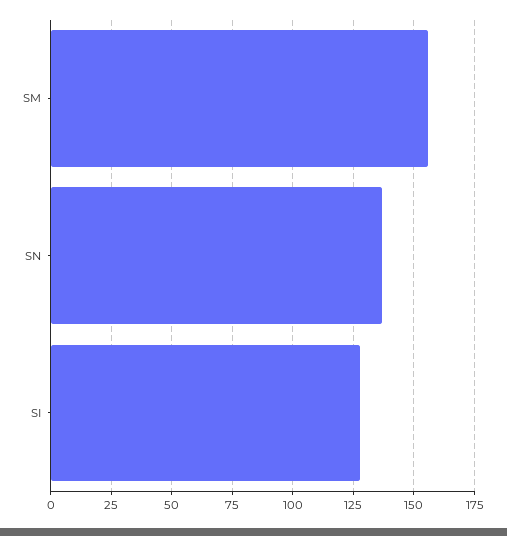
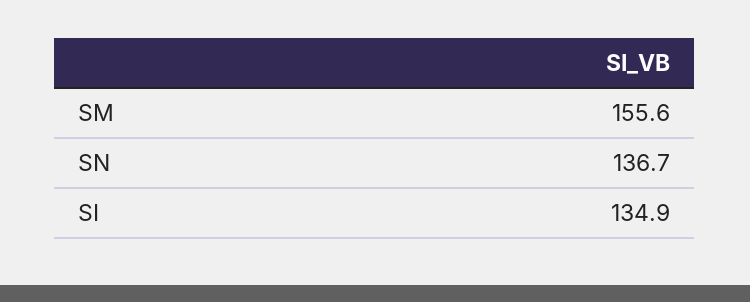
SI: 127.5 -> 134.9

